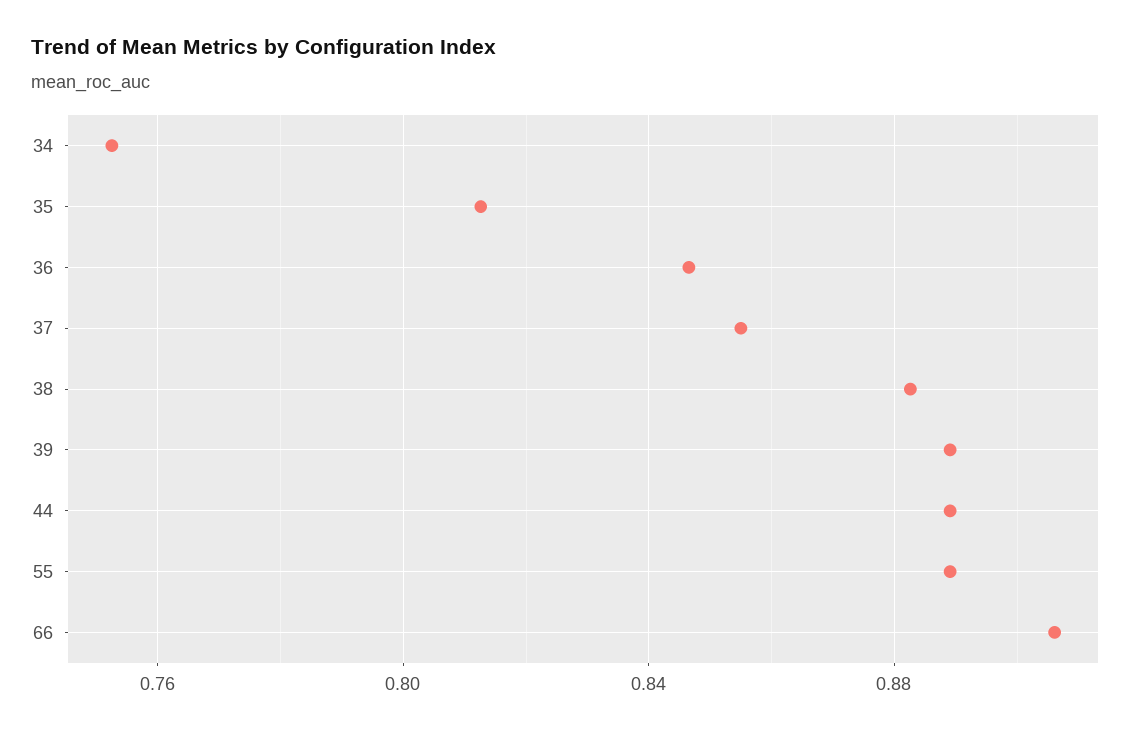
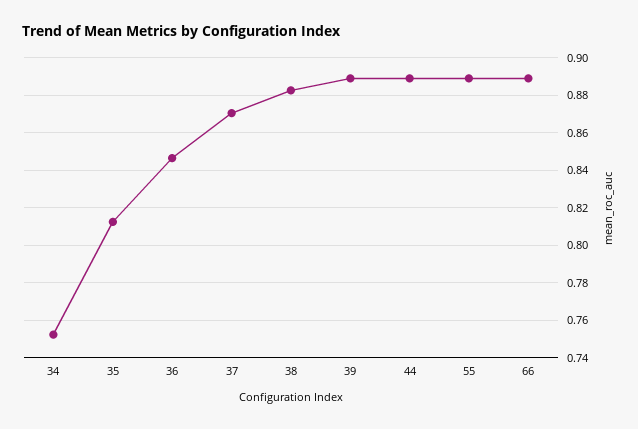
37: 0.855 -> 0.87
66: 0.905 -> 0.89

